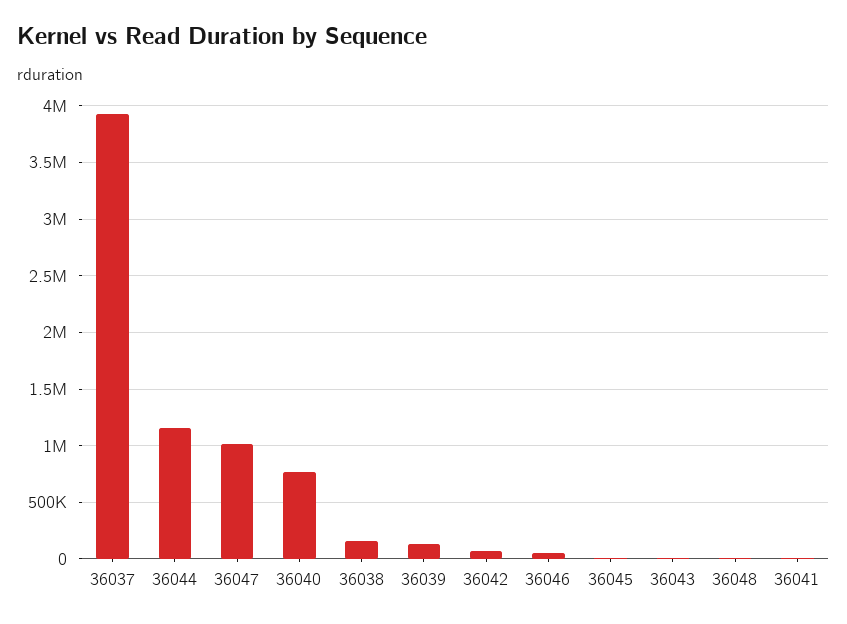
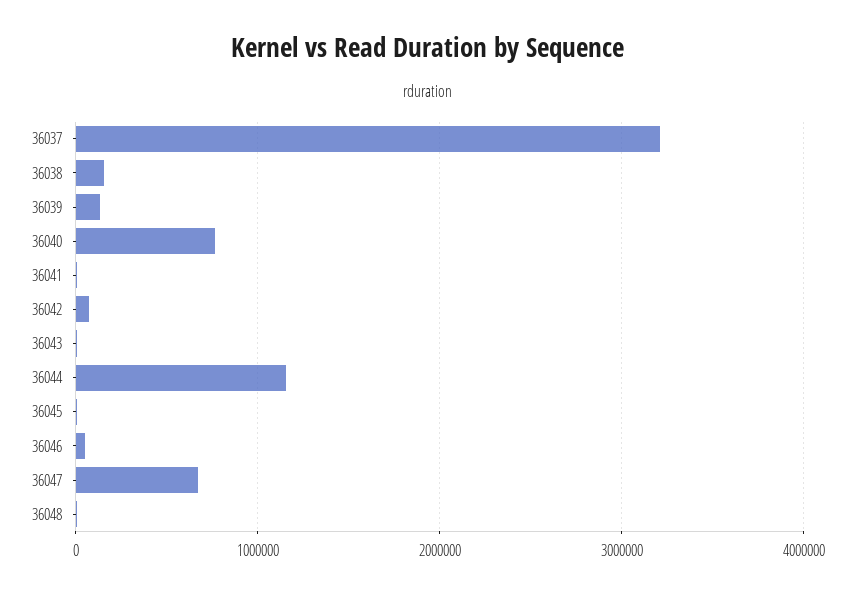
36037: 3900000 -> 3200000
36047: 1000000 -> 700000

